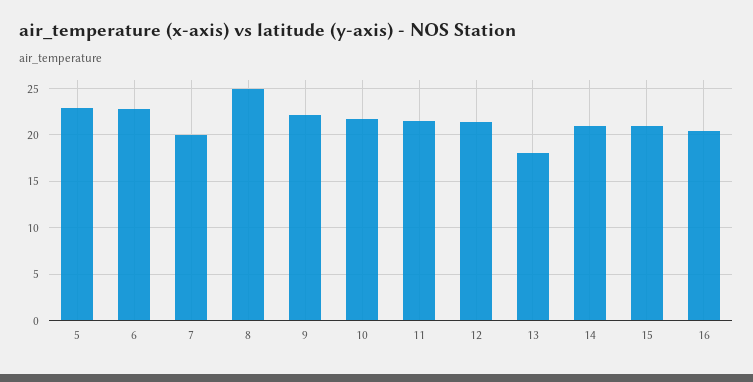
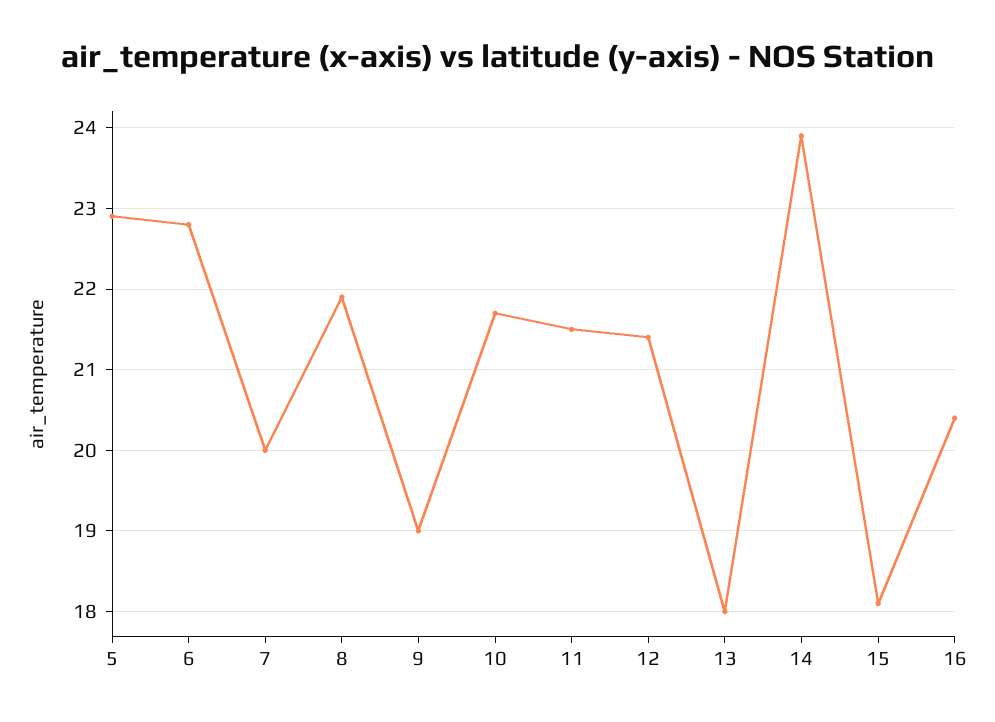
8: 25 -> 21.9
9: 22 -> 19
14: 21 -> 23.9
15: 21 -> 18.1

